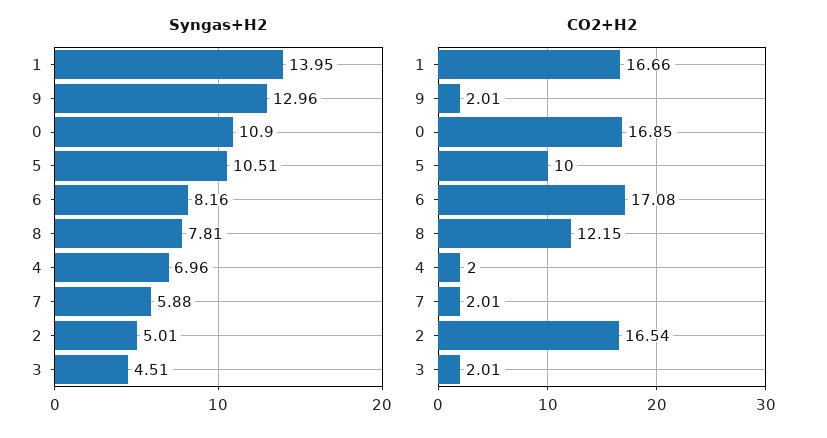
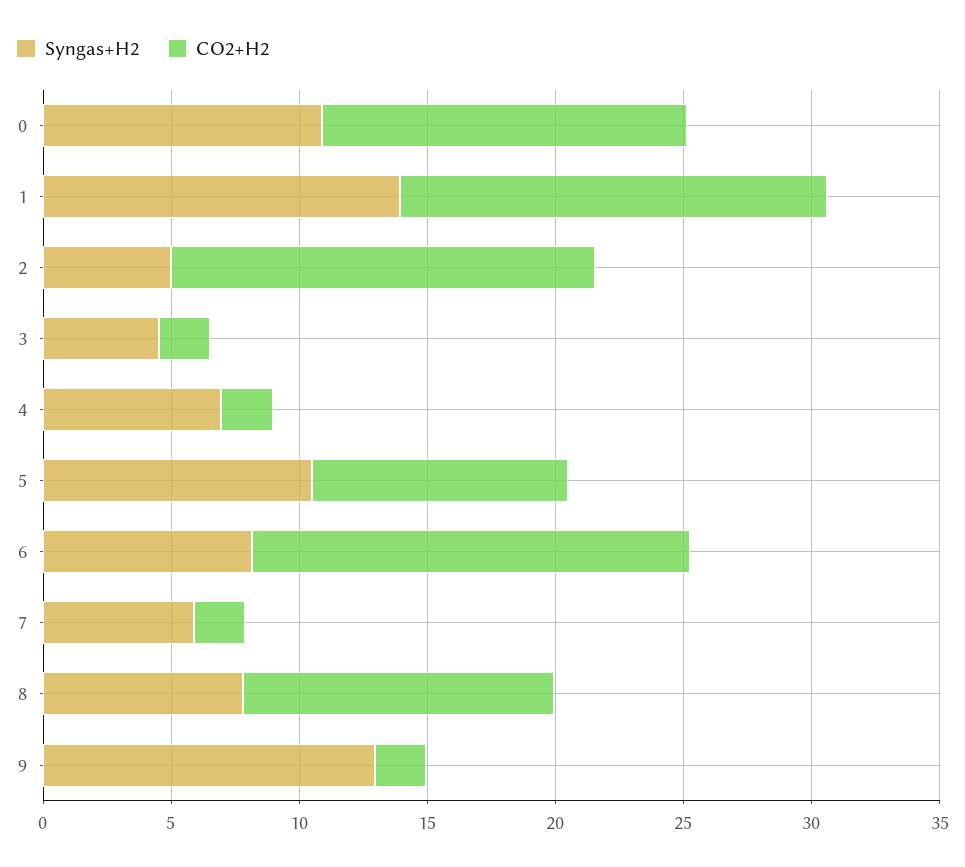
CO2+H2, 0: 16.85 -> 14

